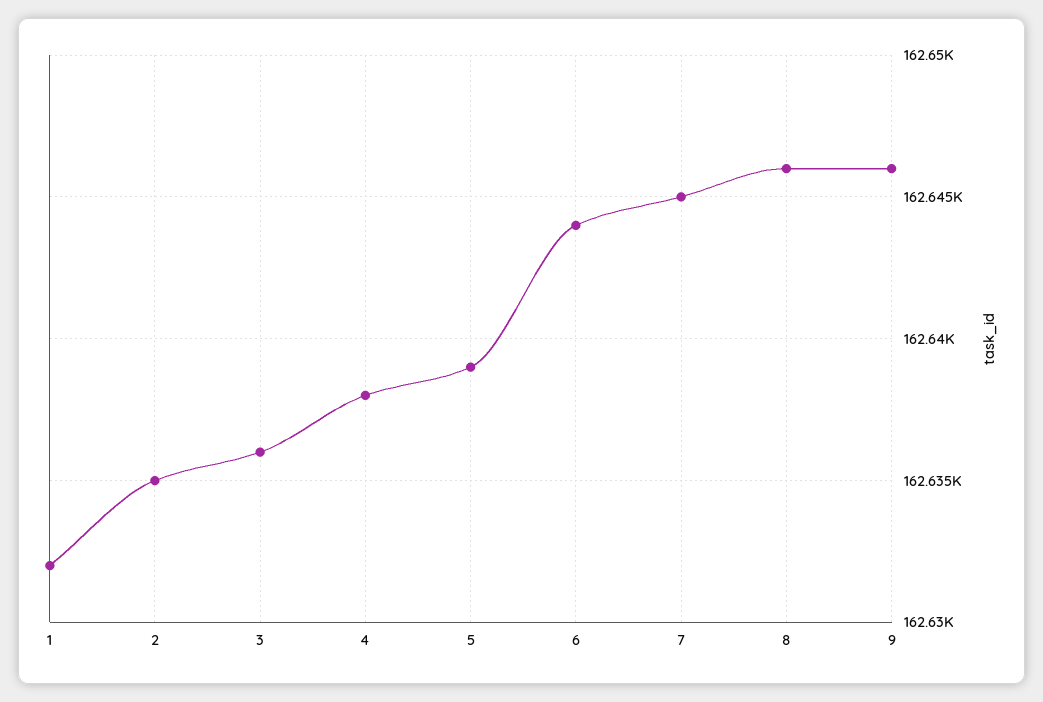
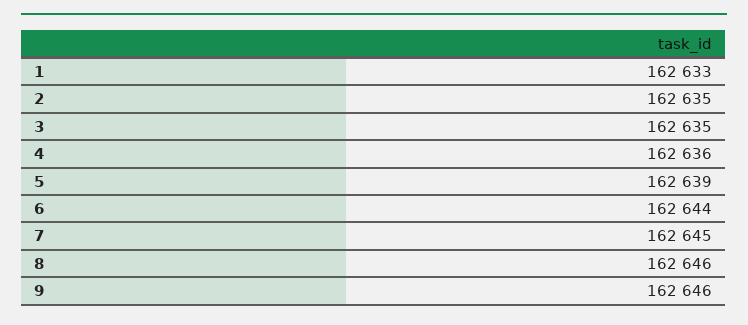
1: 162632 -> 162633
3: 162636 -> 162635
4: 162638 -> 162636

